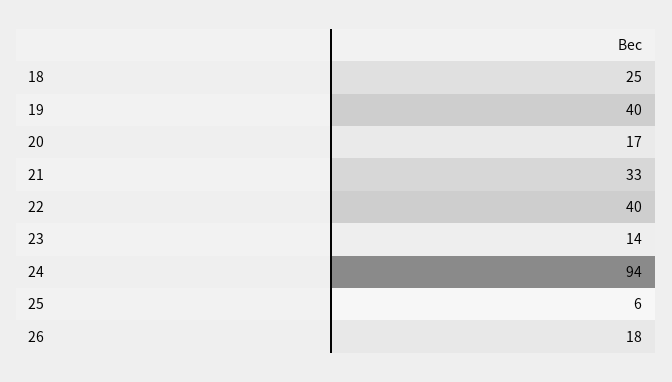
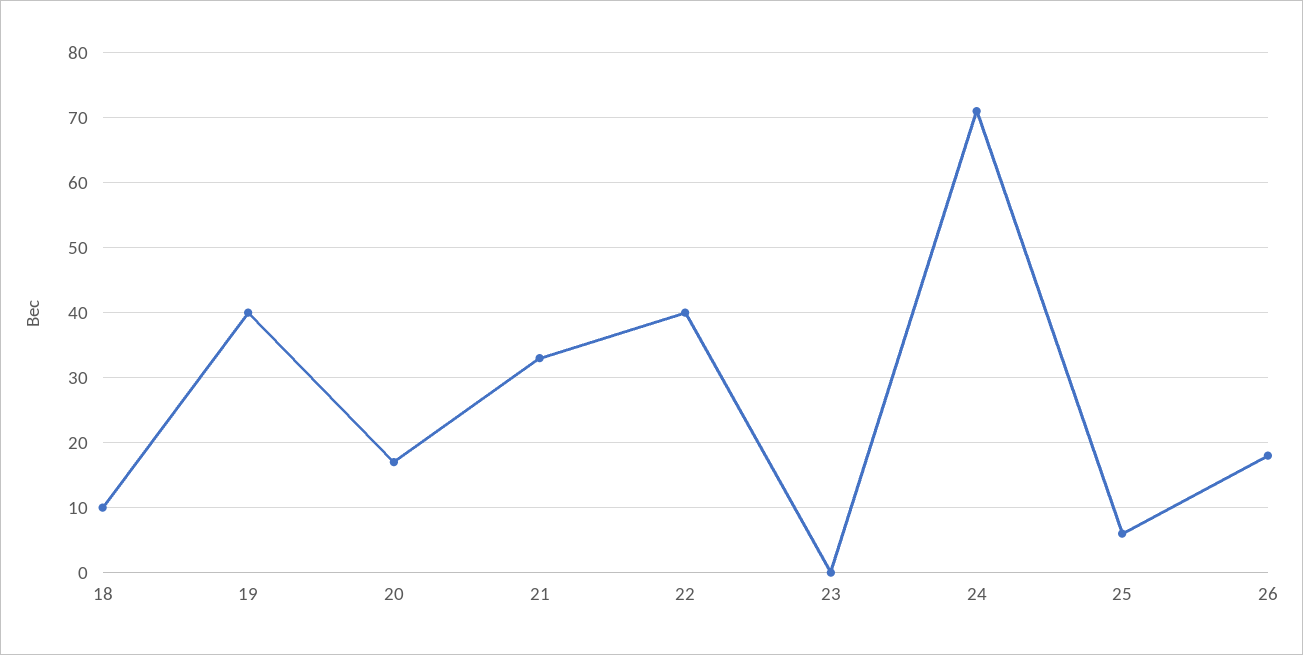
18: 25 -> 10
23: 14 -> 0
24: 94 -> 71

